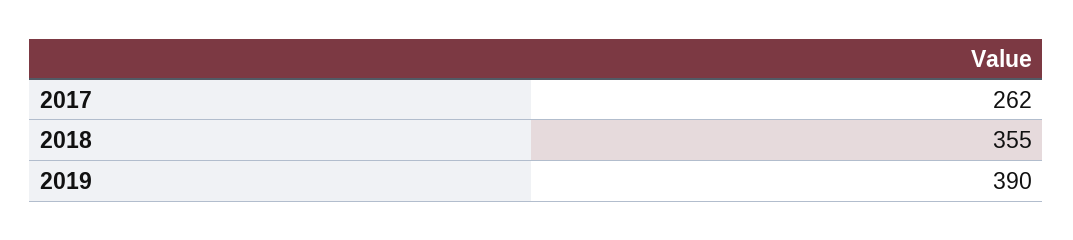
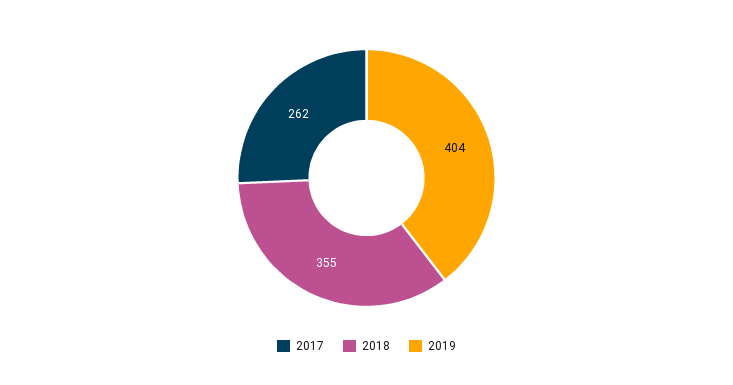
2019: 390 -> 404

